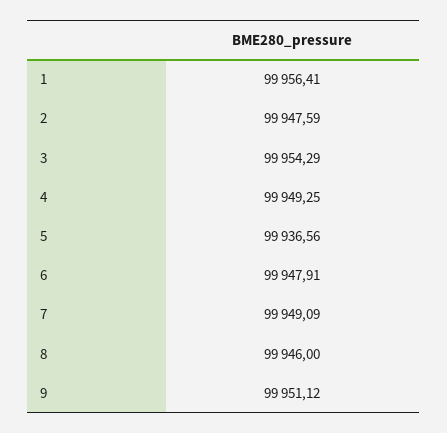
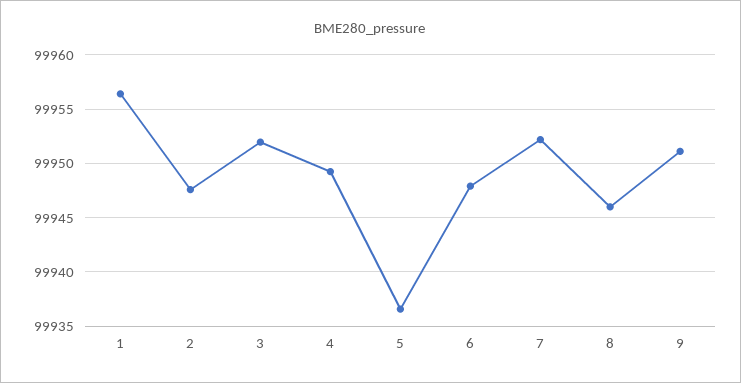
3: 99954.29 -> 99952
7: 99949.09 -> 99952

